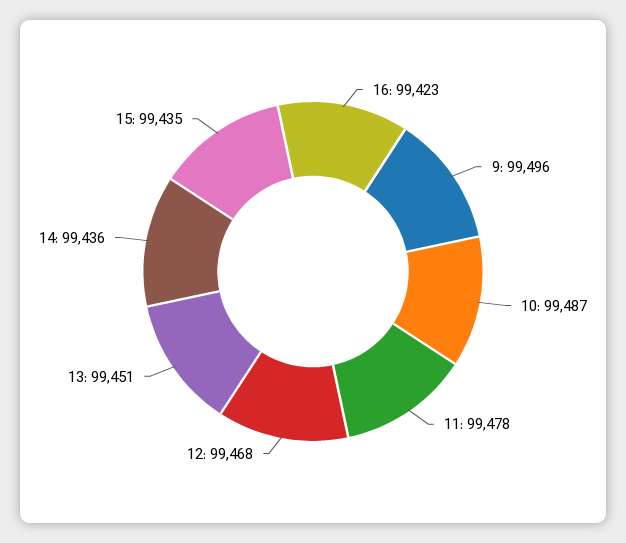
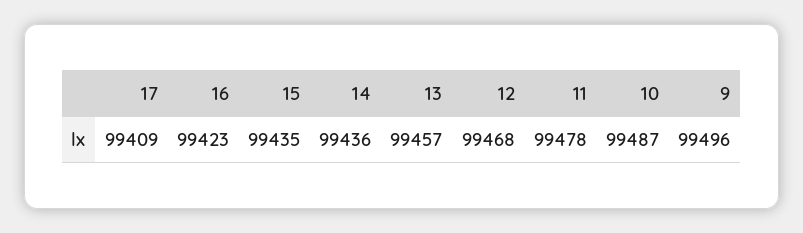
13: 99451 -> 99457
17: none -> 99409

